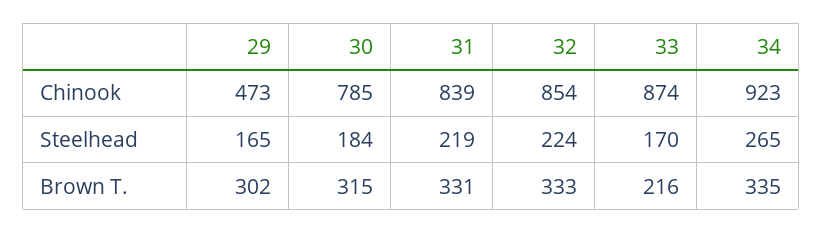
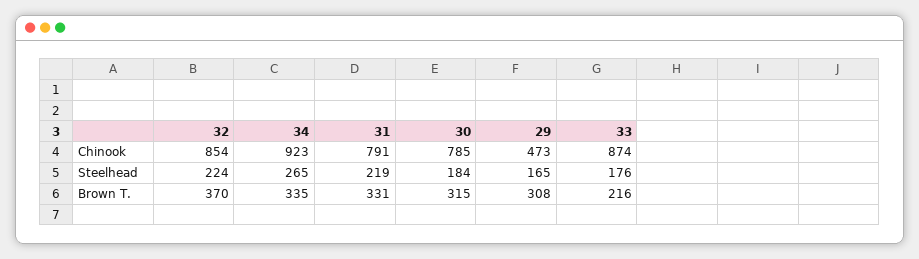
31, Chinook: 839 -> 791
33, Steelhead: 170 -> 176
29, Brown T.: 302 -> 308
32, Brown T.: 333 -> 370

